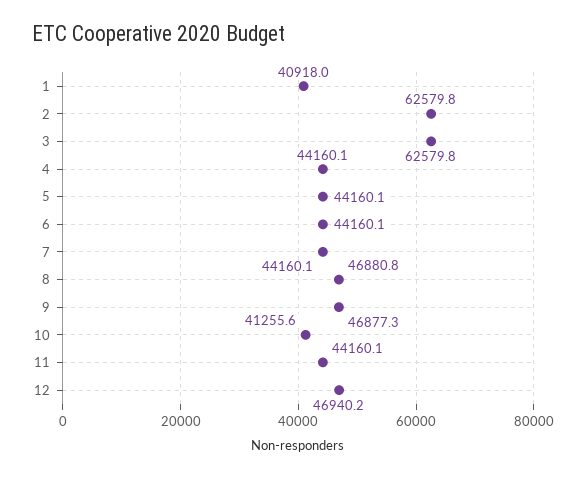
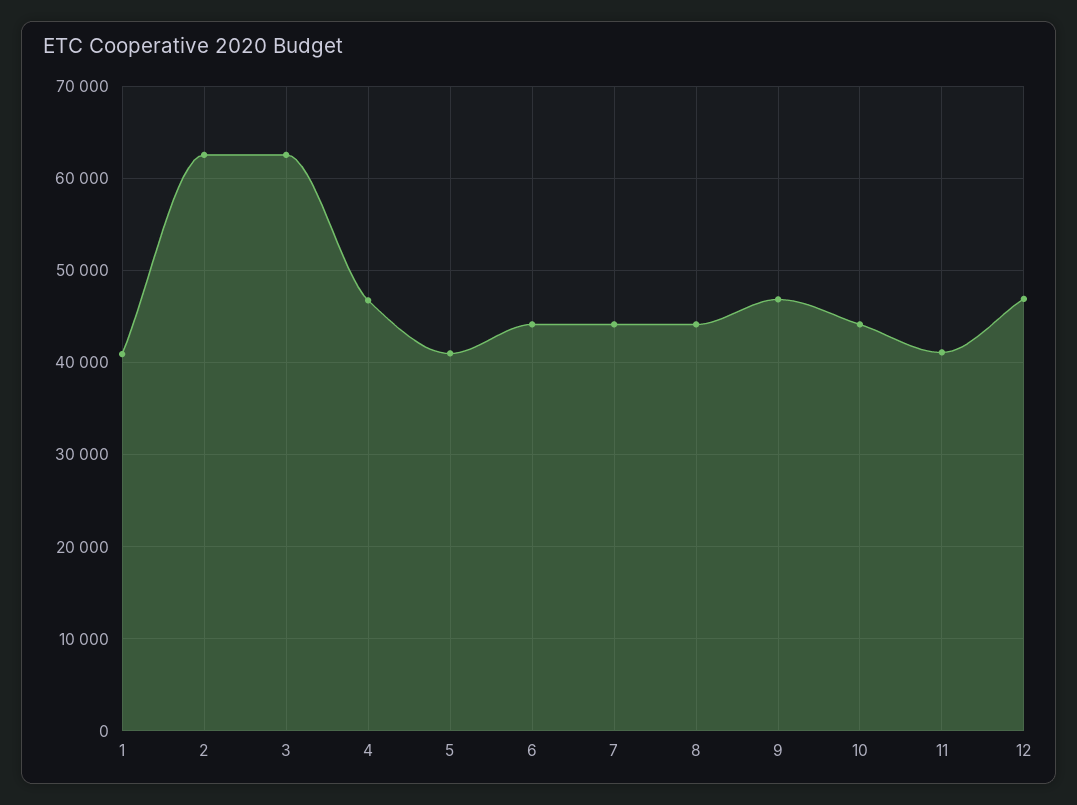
4: 44160.1 -> 47000
5: 44160.1 -> 41000
8: 46880.8 -> 44000
10: 41255.6 -> 44000
11: 44160.1 -> 41000

